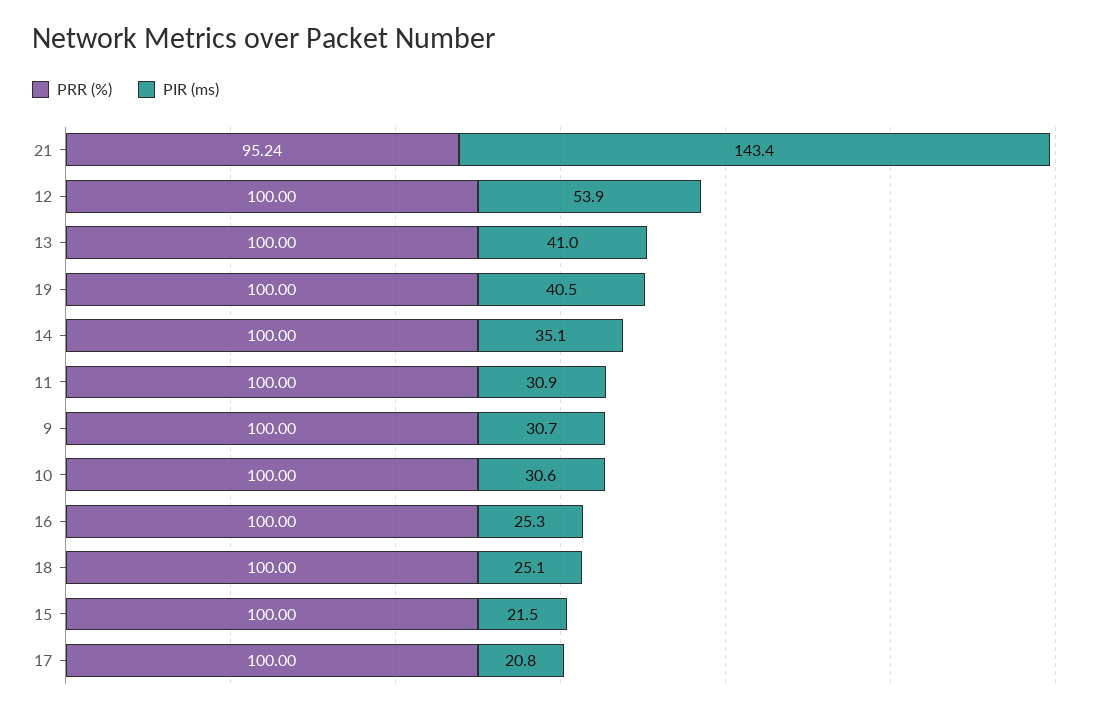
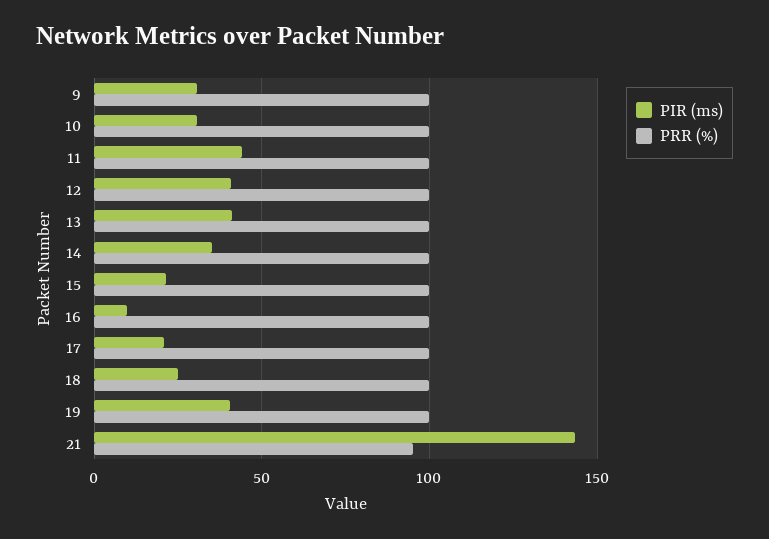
PIR (ms), 12: 53.9 -> 40
PIR (ms), 11: 30.9 -> 45
PIR (ms), 16: 25.3 -> 10

